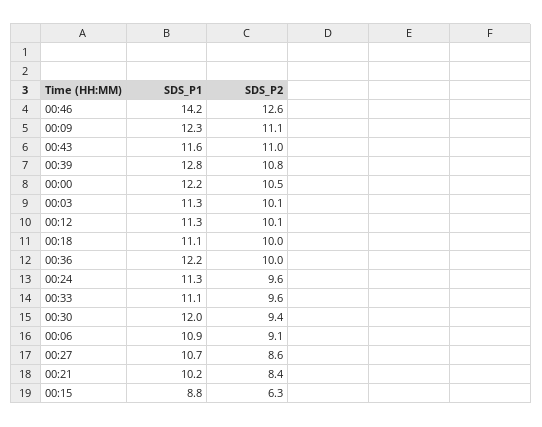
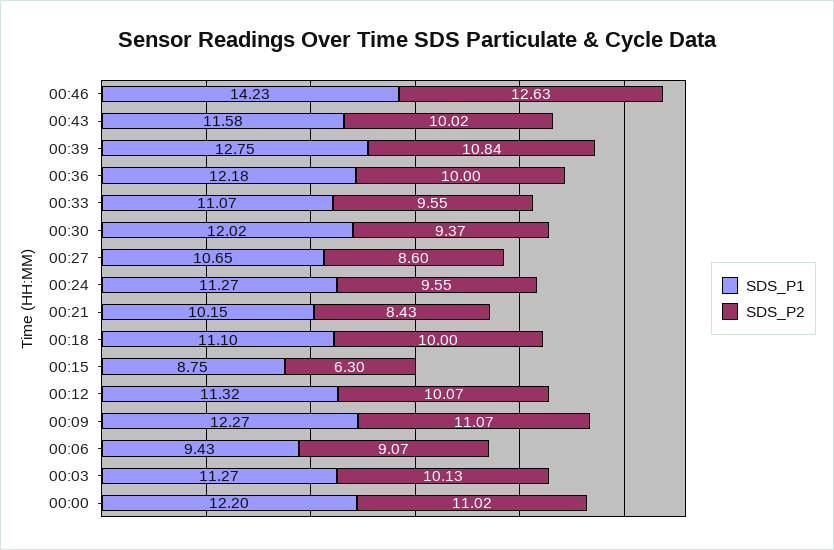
SDS_P2, 00:43: 11 -> 10.02
SDS_P2, 00:00: 10.5 -> 11.02
SDS_P1, 00:06: 10.9 -> 9.43

